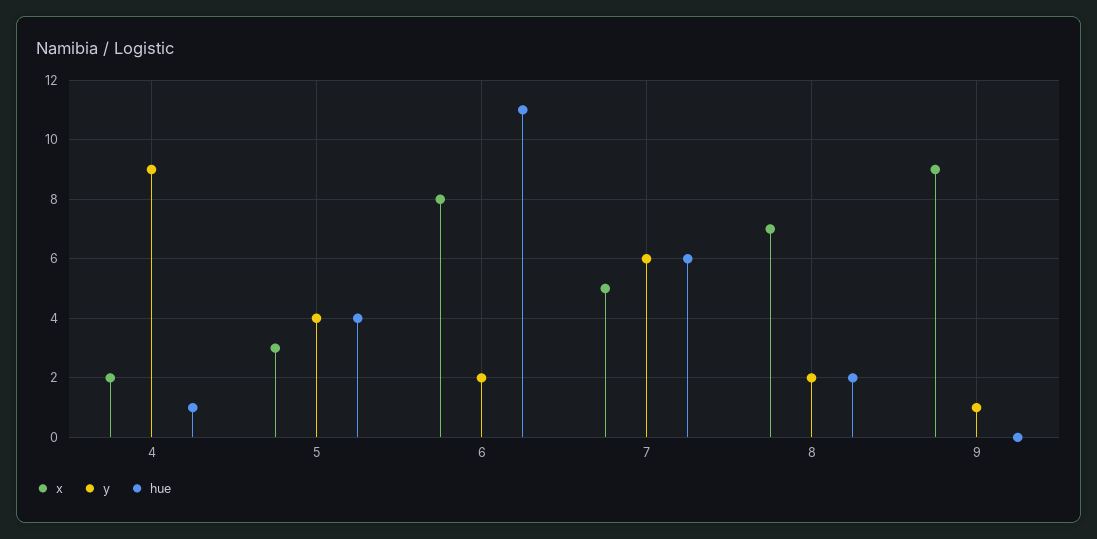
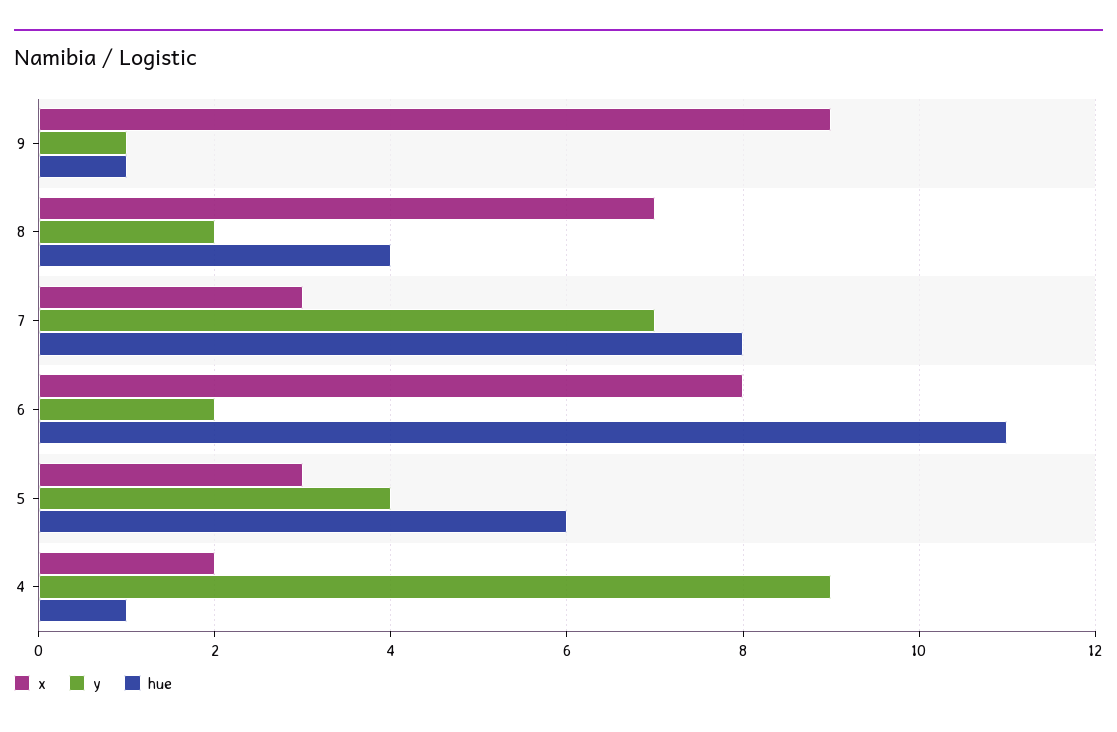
hue, 5: 4 -> 6
x, 7: 5 -> 3
y, 7: 6 -> 7
hue, 7: 6 -> 8
hue, 8: 2 -> 4
hue, 9: 0 -> 1

